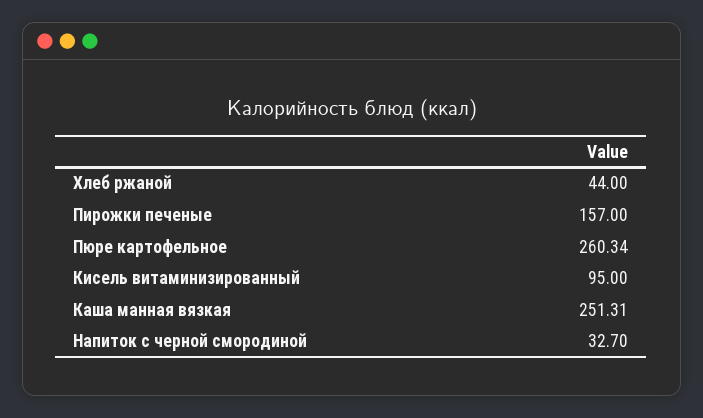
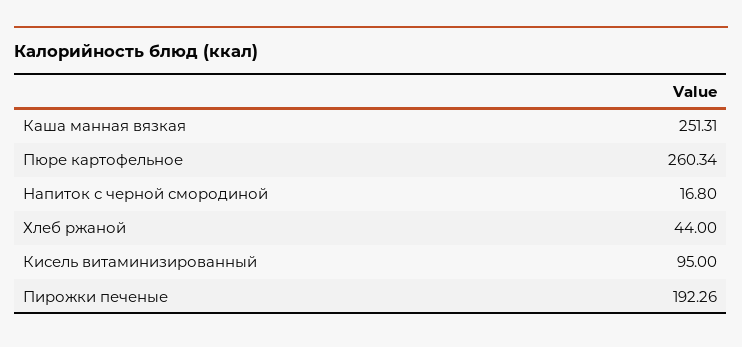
Пирожки печеные: 157 -> 192.26
Напиток с черной смородиной: 32.7 -> 16.8

